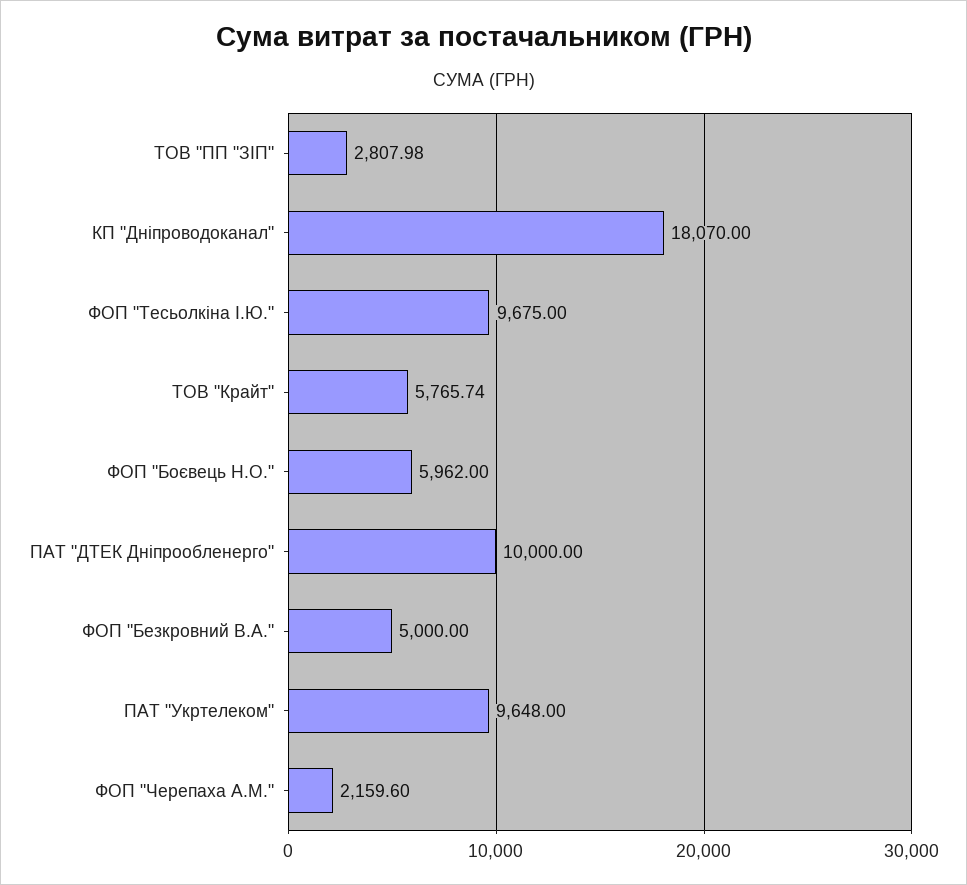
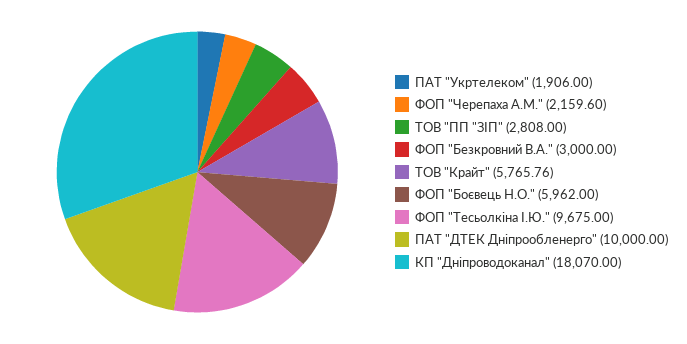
ТОВ "ПП "ЗІП": 2807.98 -> 2808
ТОВ "Крайт": 5765.74 -> 5765.76
ФОП "Безкровний В.А.": 5000 -> 3000
ПАТ "Укртелеком": 9648 -> 1906

